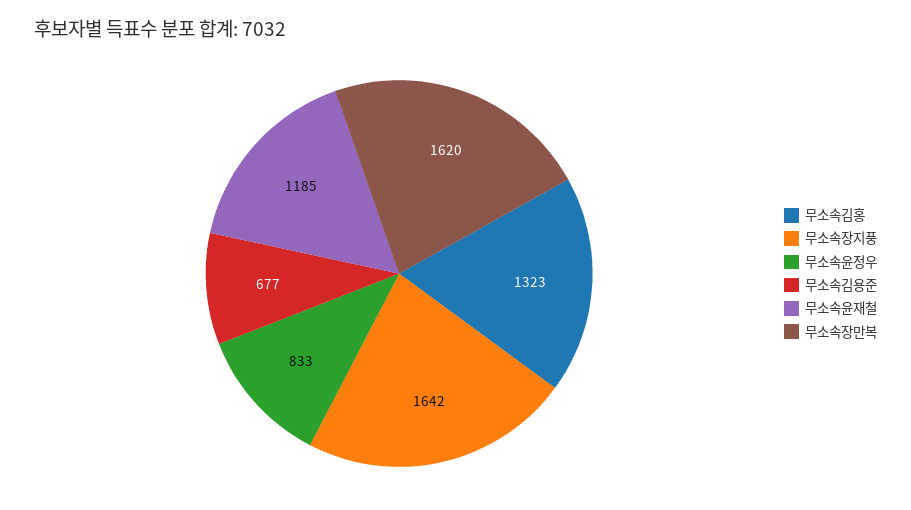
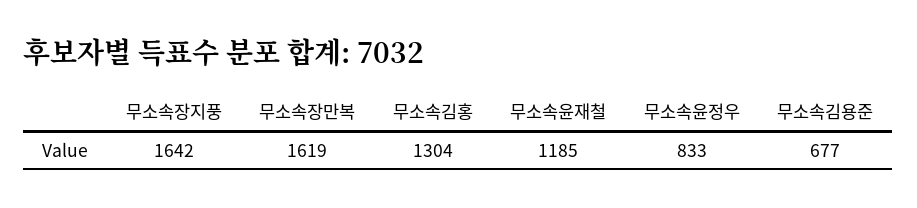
무소속김홍: 1323 -> 1304
무소속장만복: 1620 -> 1619

